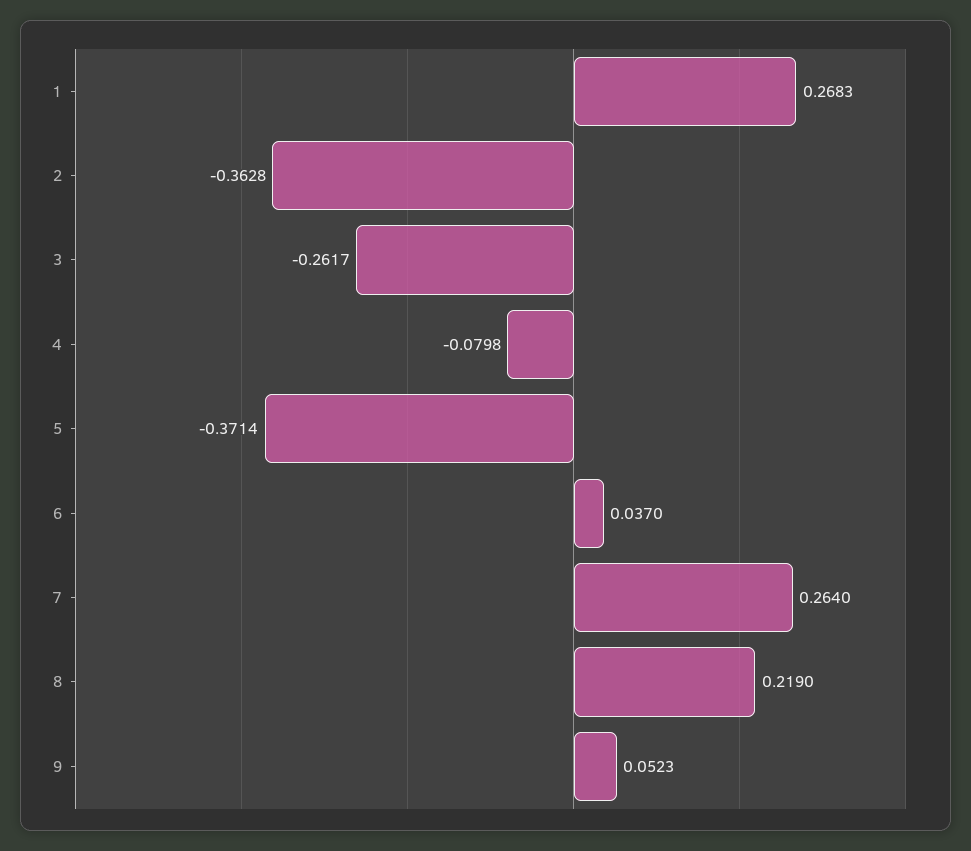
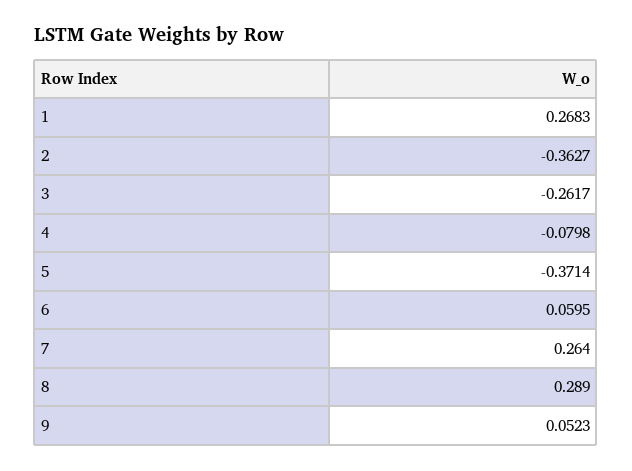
2: -0.3628 -> -0.3627
6: 0.037 -> 0.0595
8: 0.219 -> 0.289

